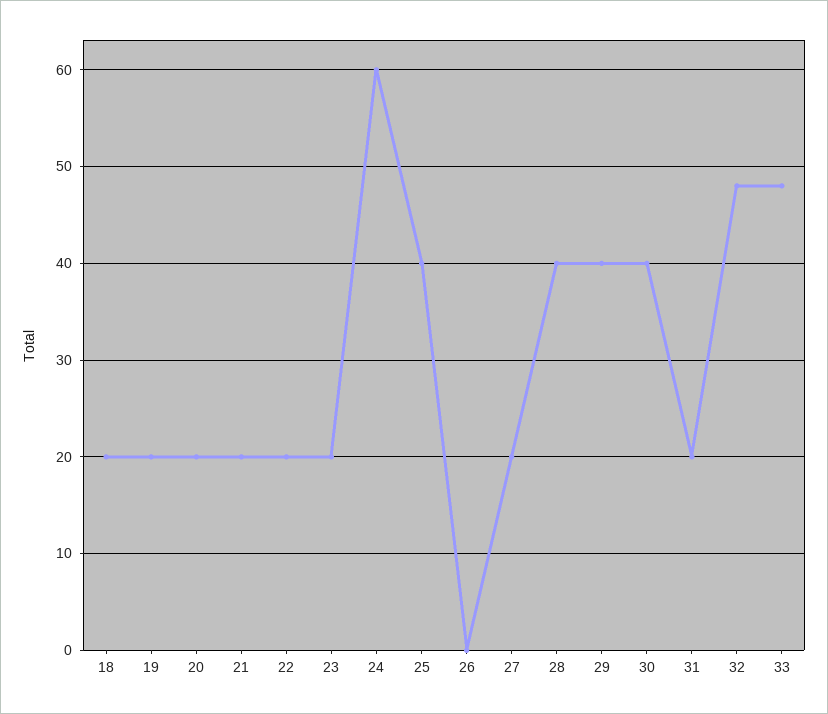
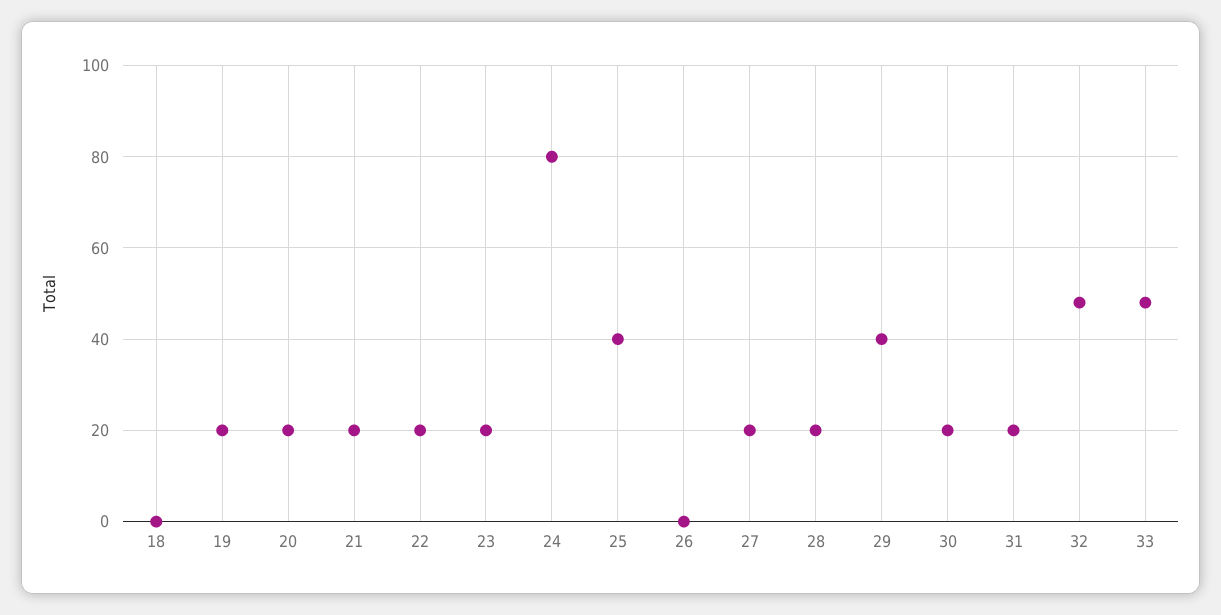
18: 20 -> 0
24: 60 -> 80
28: 40 -> 20
30: 40 -> 20

